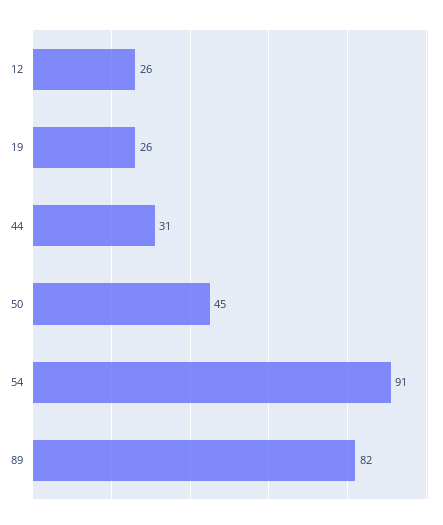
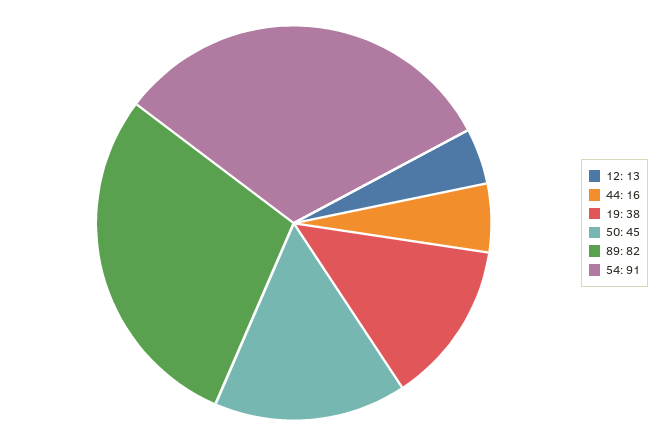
12: 26 -> 13
19: 26 -> 38
44: 31 -> 16

